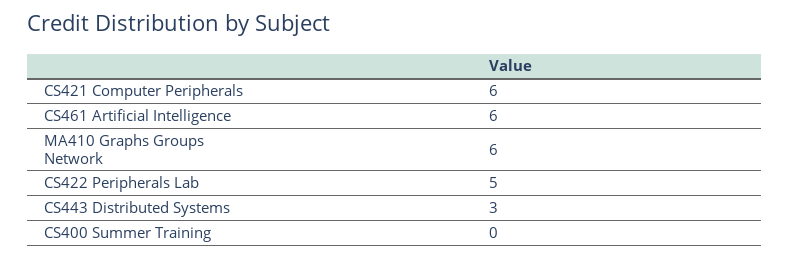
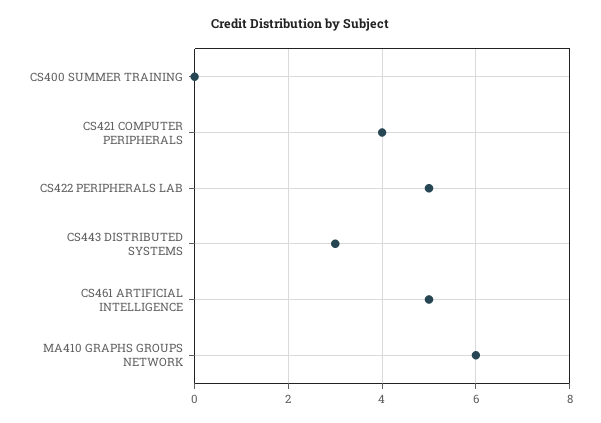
CS421 Computer Peripherals: 6 -> 4
CS461 Artificial Intelligence: 6 -> 5

